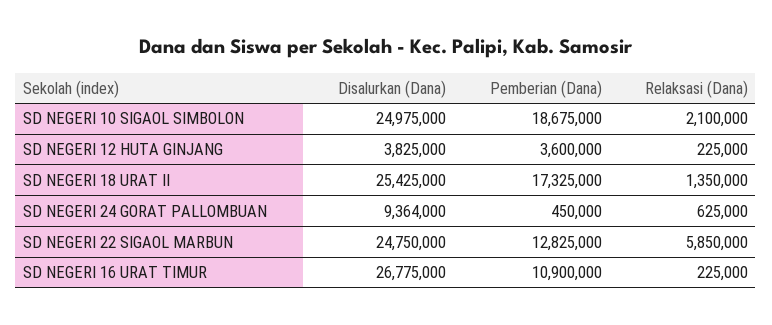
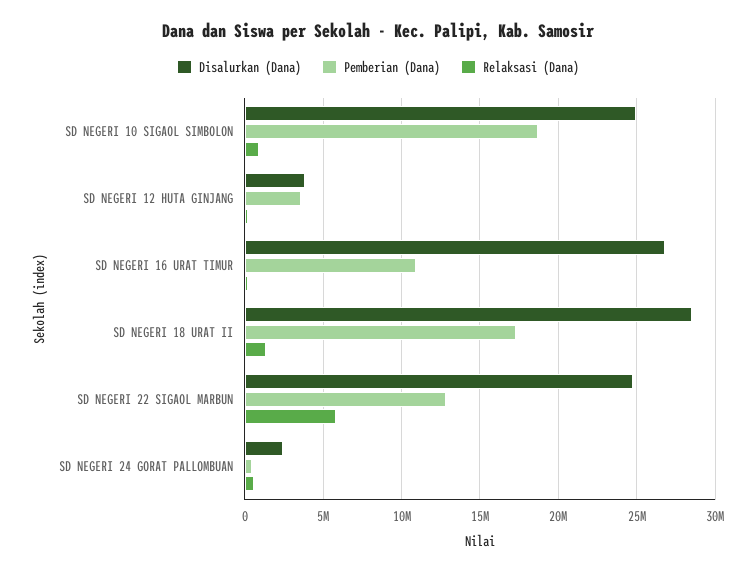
Relaksasi (Dana), SD NEGERI 10 SIGAOL SIMBOLON: 2100000 -> 1000000
Disalurkan (Dana), SD NEGERI 18 URAT II: 25425000 -> 28500000
Disalurkan (Dana), SD NEGERI 24 GORAT PALLOMBUAN: 9364000 -> 2500000

